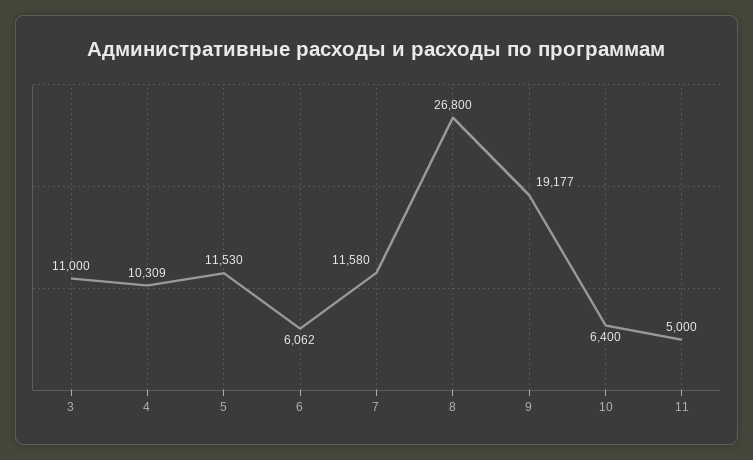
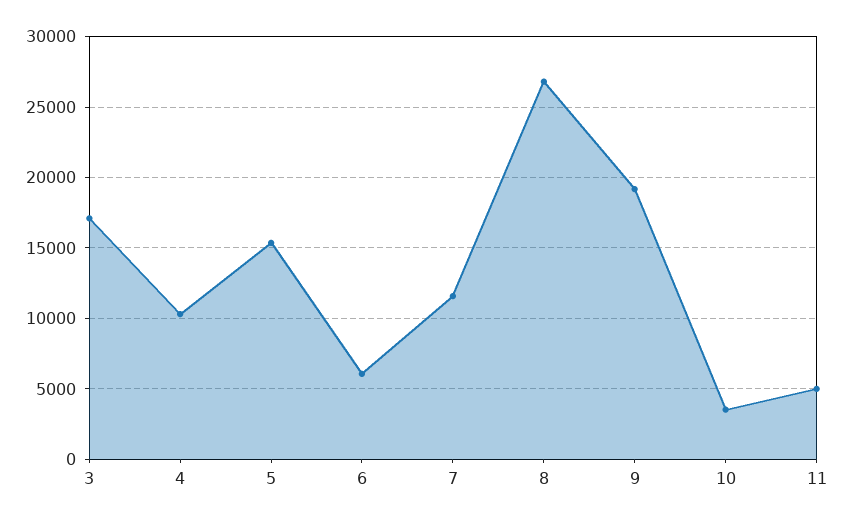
3: 11000 -> 17000
5: 11530 -> 15500
10: 6400 -> 3500

